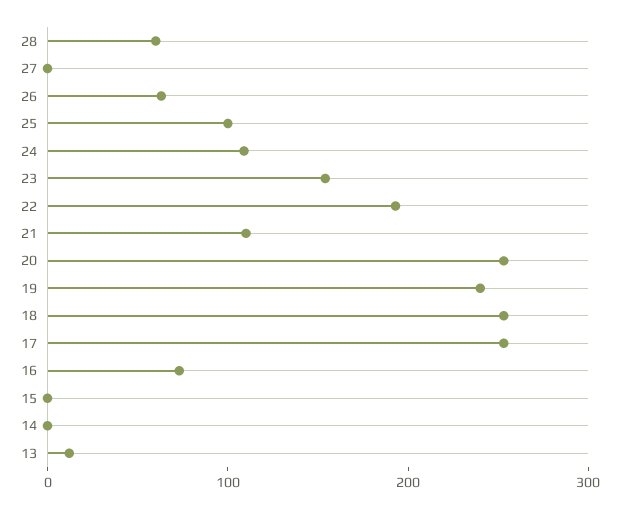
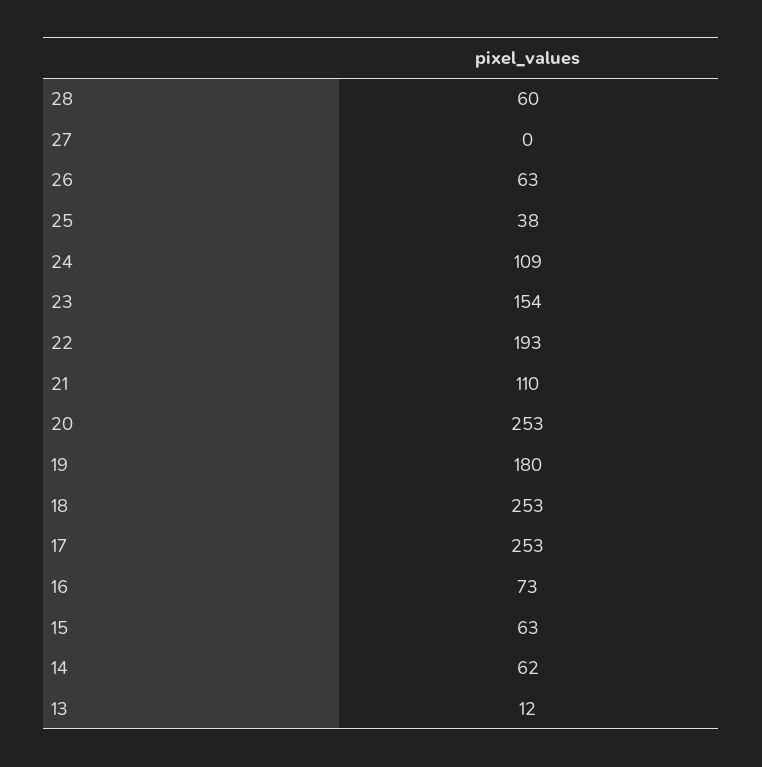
25: 100 -> 38
19: 240 -> 180
15: 0 -> 63
14: 0 -> 62

